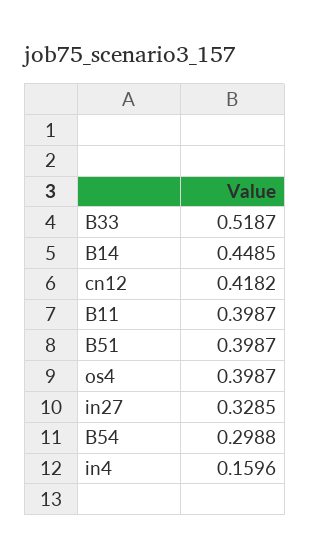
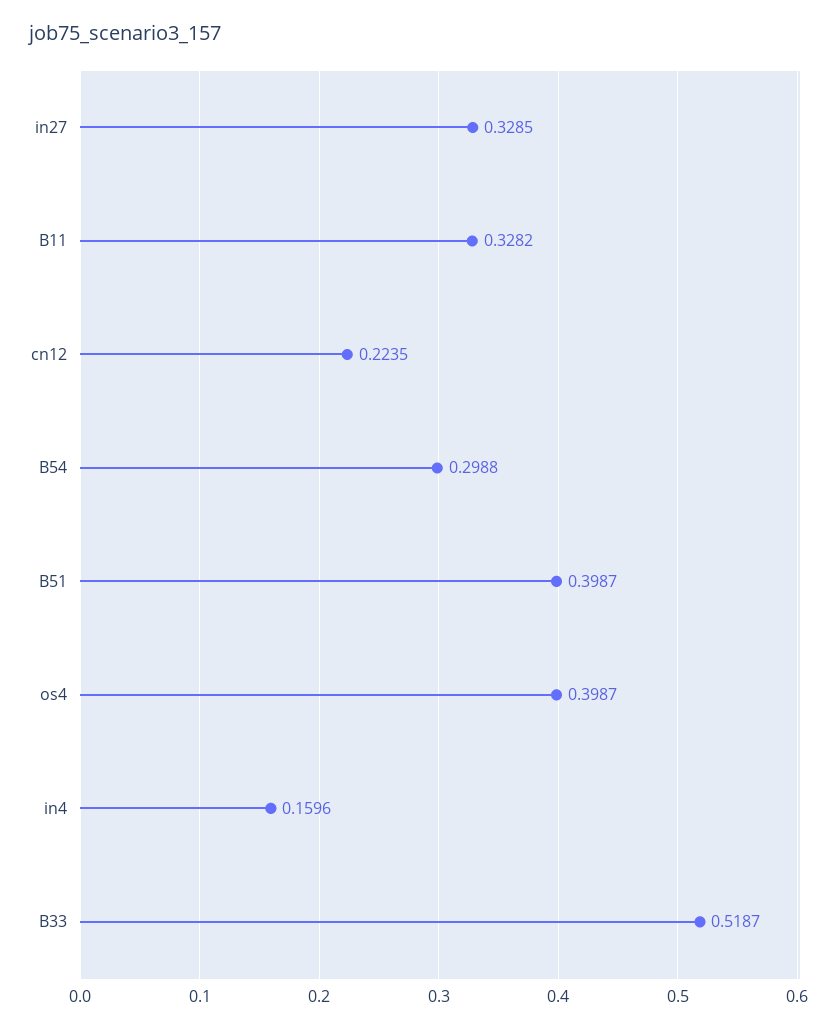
B14: 0.4485 -> none
cn12: 0.4182 -> 0.2235
B11: 0.3987 -> 0.3282

